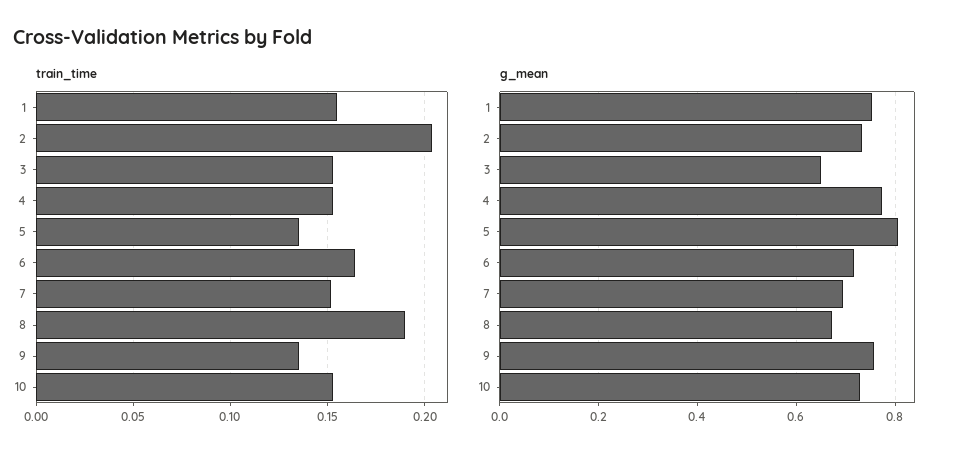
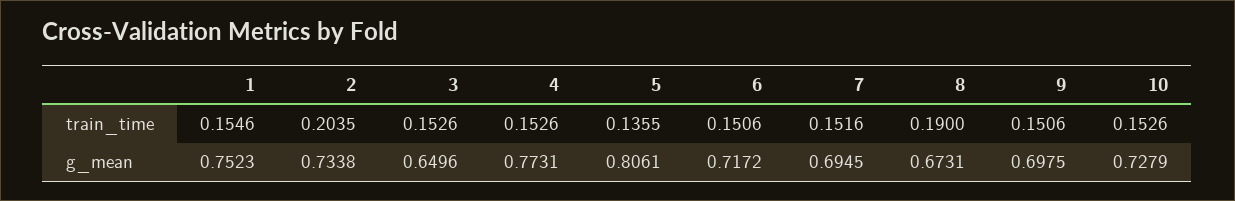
train_time, 6: 0.165 -> 0.1506
train_time, 9: 0.135 -> 0.1506
g_mean, 9: 0.76 -> 0.6975

